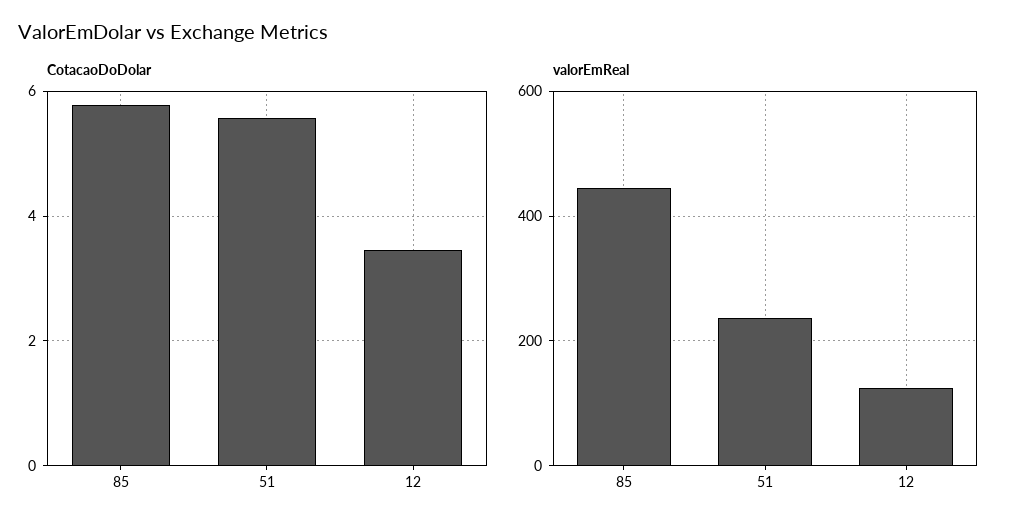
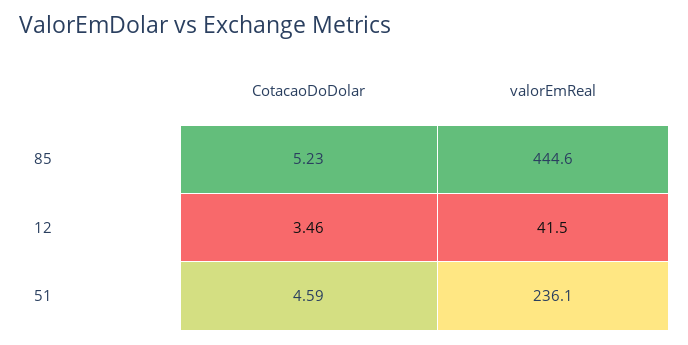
CotacaoDoDolar, 85: 5.8 -> 5.23
CotacaoDoDolar, 51: 5.6 -> 4.59
valorEmReal, 12: 120 -> 41.5

